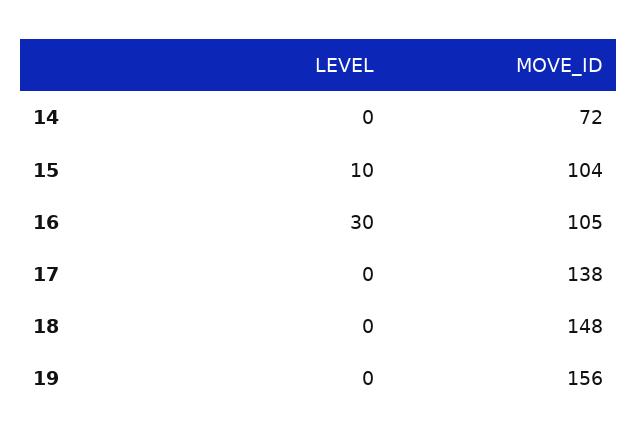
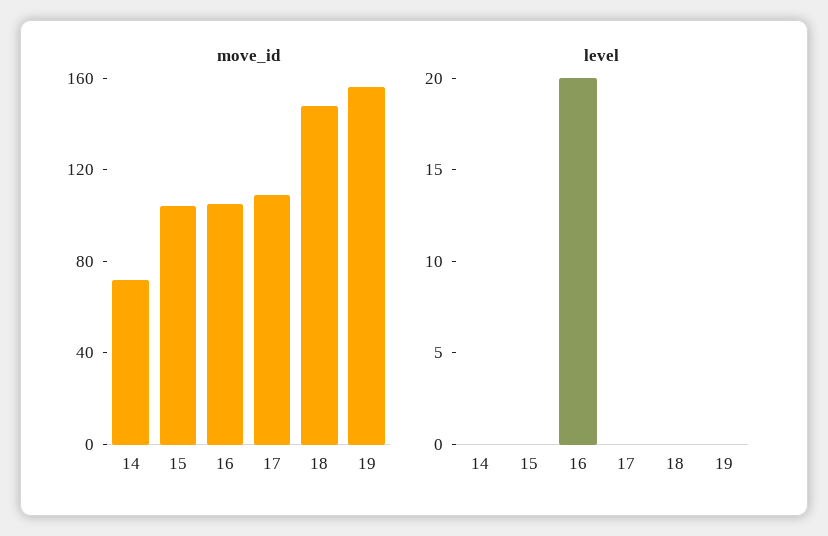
LEVEL, 15: 10 -> 0
LEVEL, 16: 30 -> 20
MOVE_ID, 17: 138 -> 110

